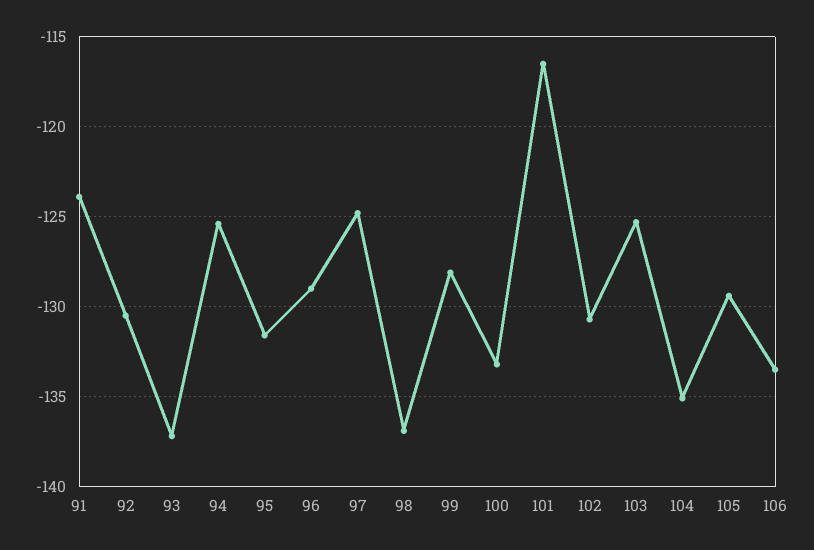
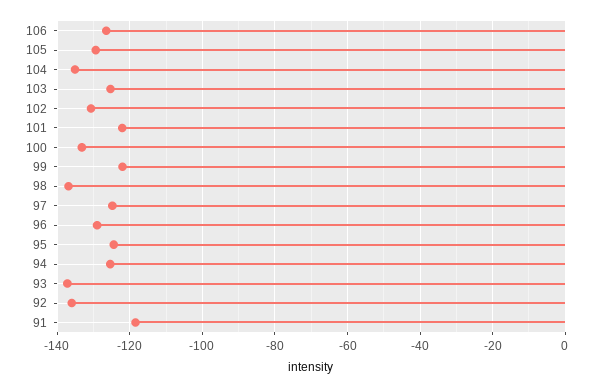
91: -124 -> -118
92: -130.5 -> -136
95: -131.5 -> -124
99: -128 -> -122
101: -116.5 -> -122
106: -133.5 -> -126

